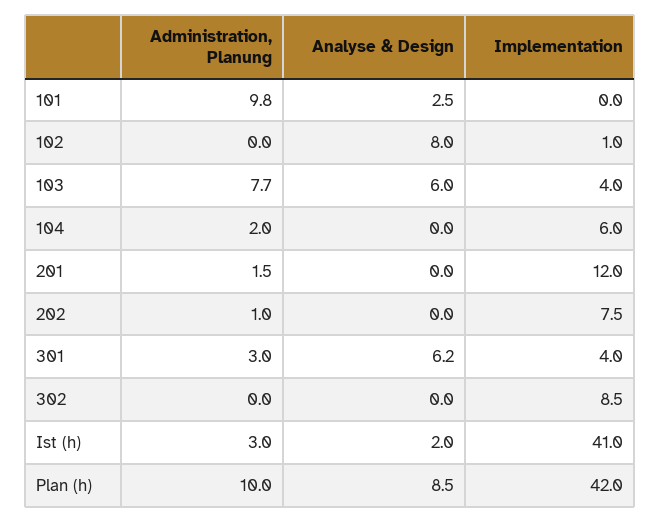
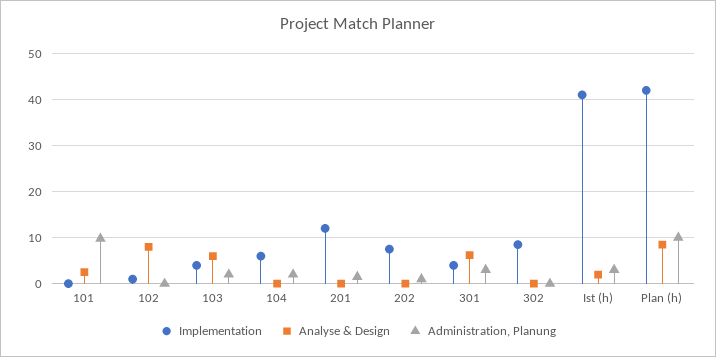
Administration, Planung, 103: 7.7 -> 2

